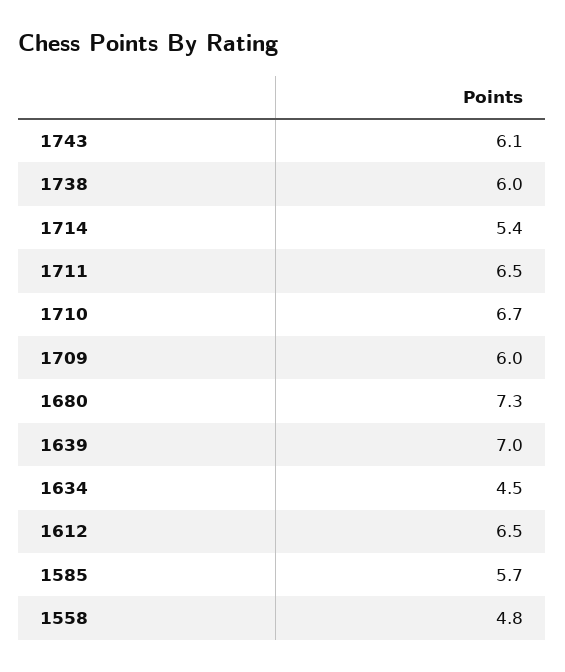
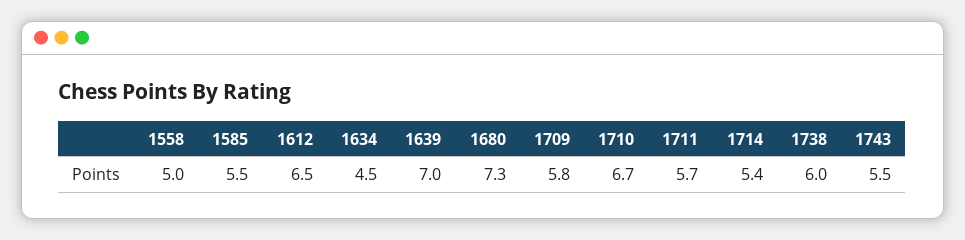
1743: 6.1 -> 5.5
1711: 6.5 -> 5.7
1709: 6 -> 5.8
1585: 5.7 -> 5.5
1558: 4.8 -> 5

